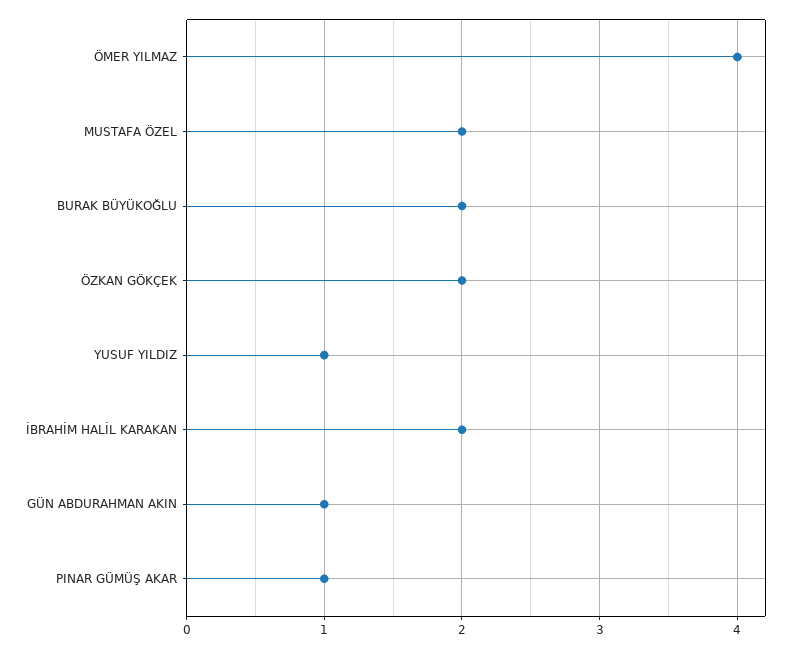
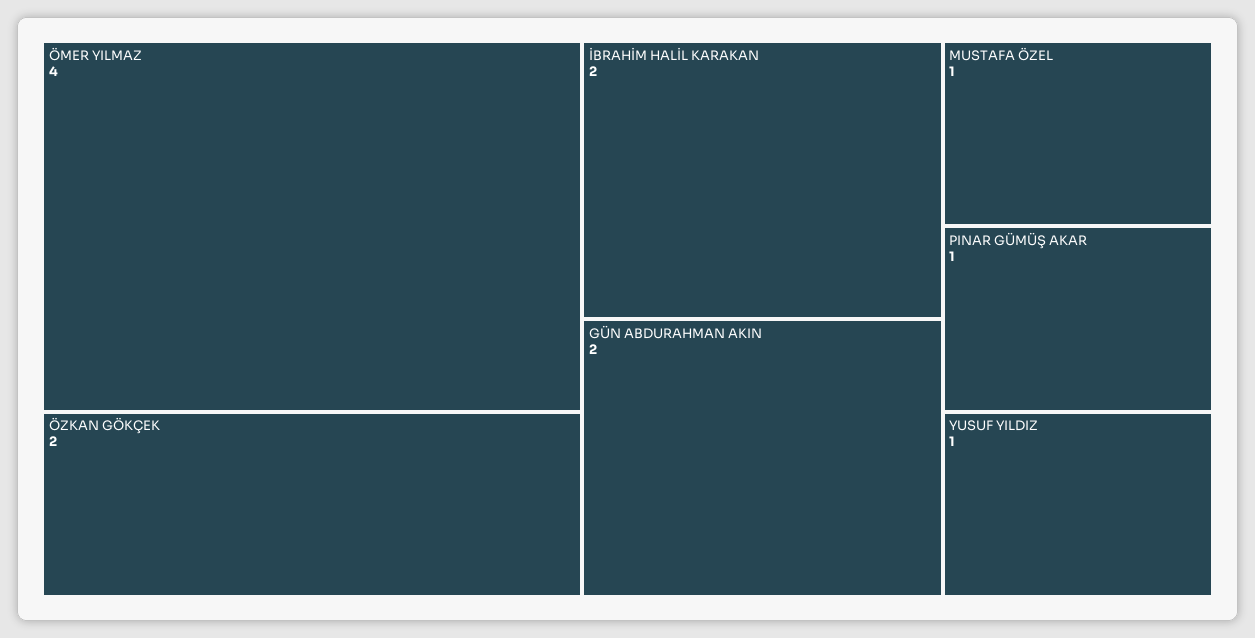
MUSTAFA ÖZEL: 2 -> 1
BURAK BÜYÜKOĞLU: 2 -> none
GÜN ABDURAHMAN AKIN: 1 -> 2

